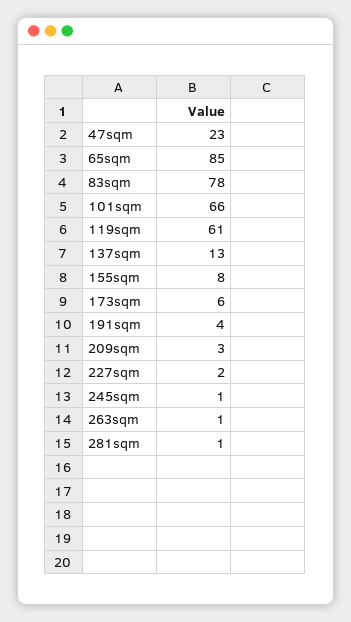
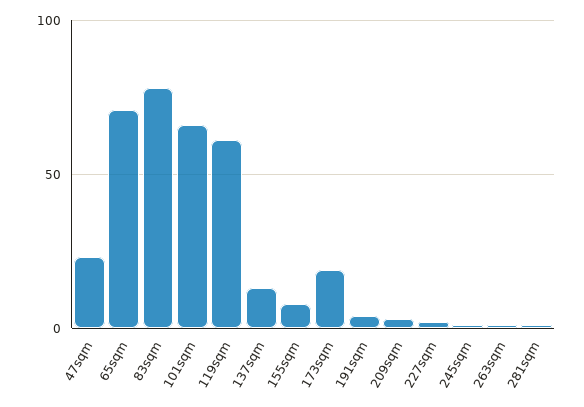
65sqm: 85 -> 70
173sqm: 6 -> 20

